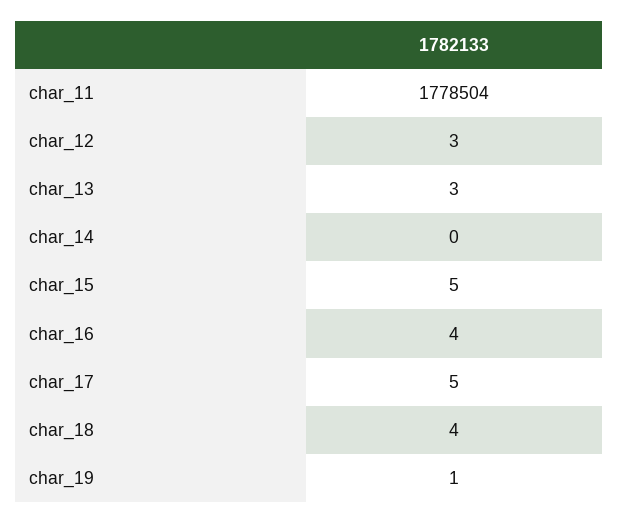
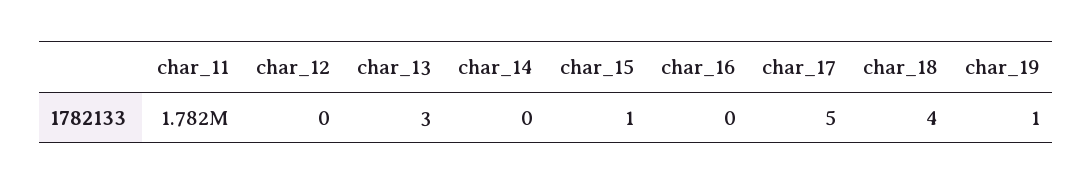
char_11: 1778504 -> 1782000
char_12: 3 -> 0
char_15: 5 -> 1
char_16: 4 -> 0

